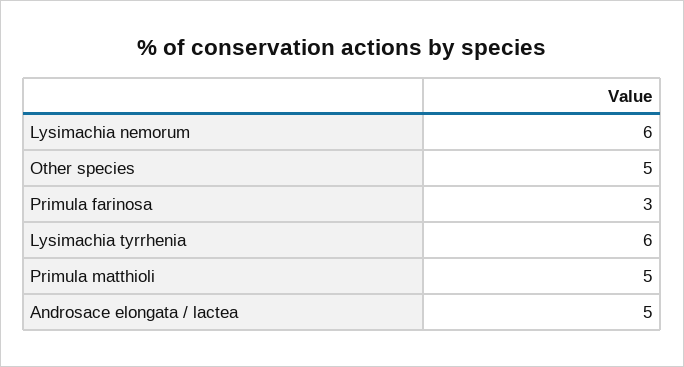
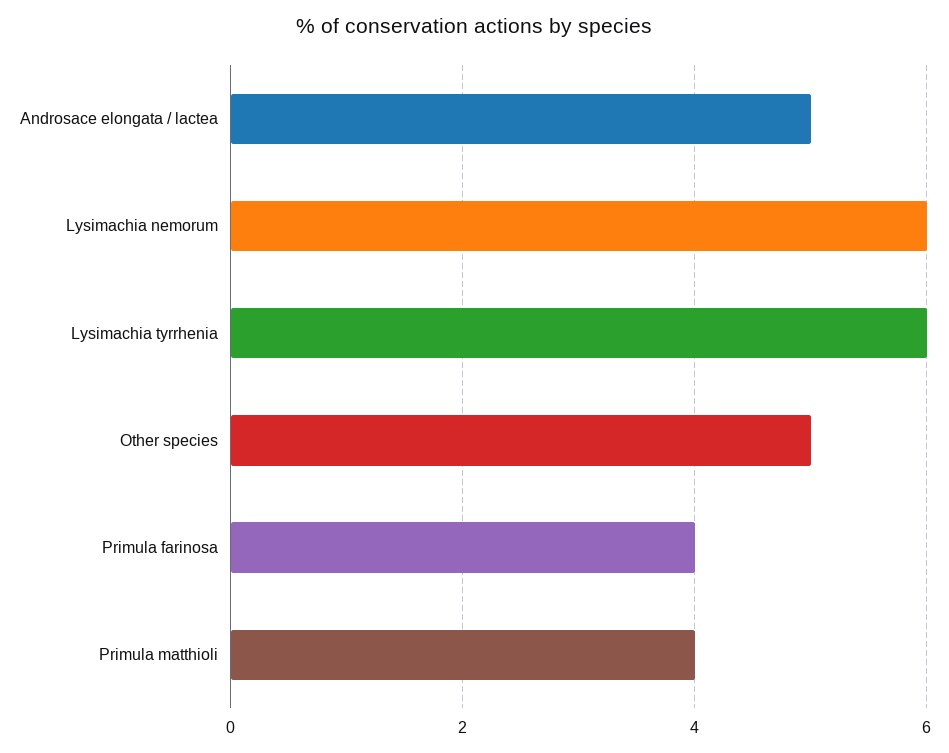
Primula farinosa: 3 -> 4
Primula matthioli: 5 -> 4

